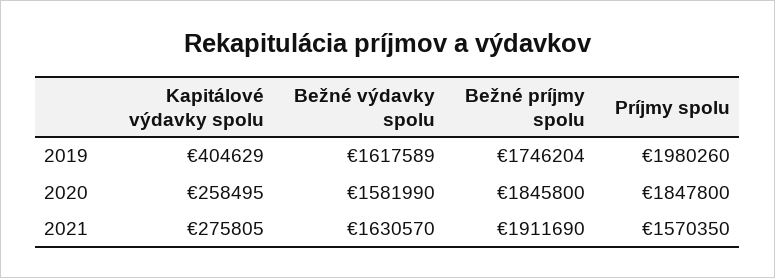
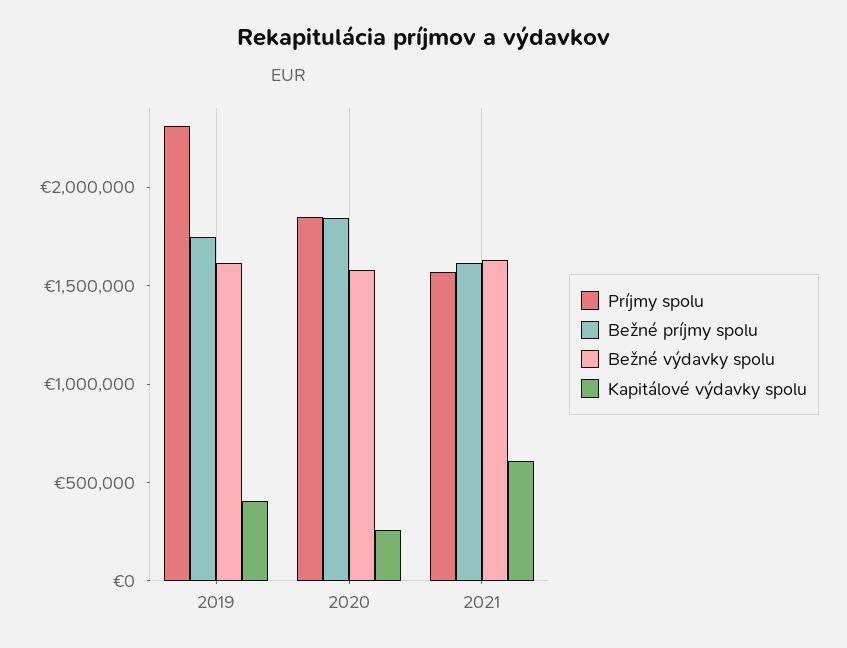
Príjmy spolu, 2019: 1980260 -> 2300000
Kapitálové výdavky spolu, 2021: 275805 -> 600000
Bežné príjmy spolu, 2021: 1911690 -> 1600000

